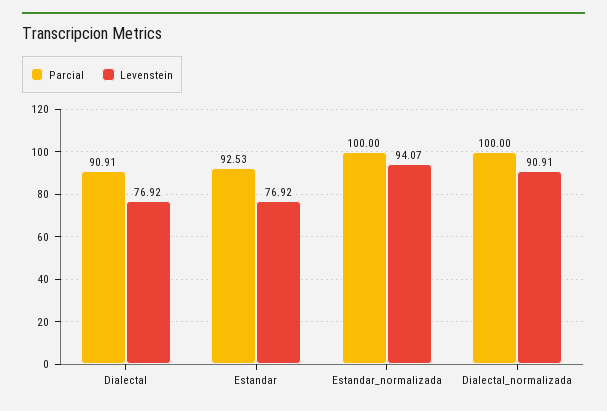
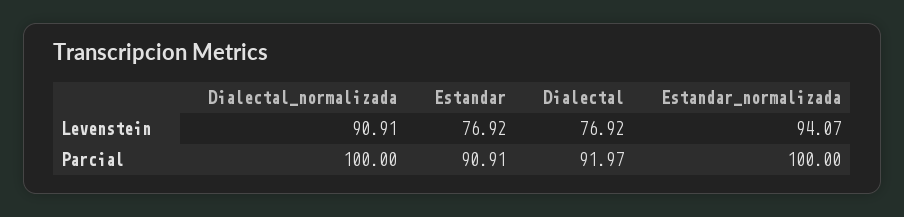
Parcial, Dialectal: 90.91 -> 91.97
Parcial, Estandar: 92.53 -> 90.91

